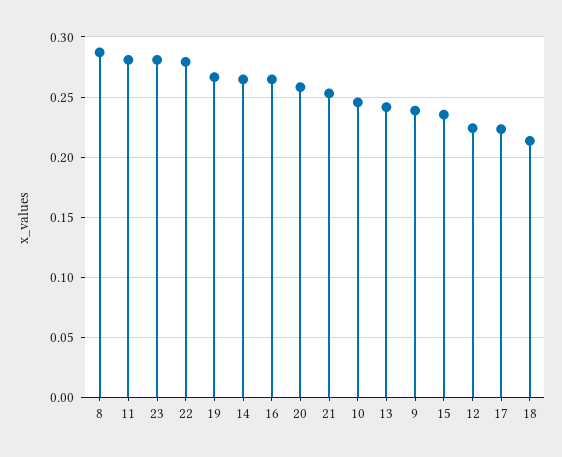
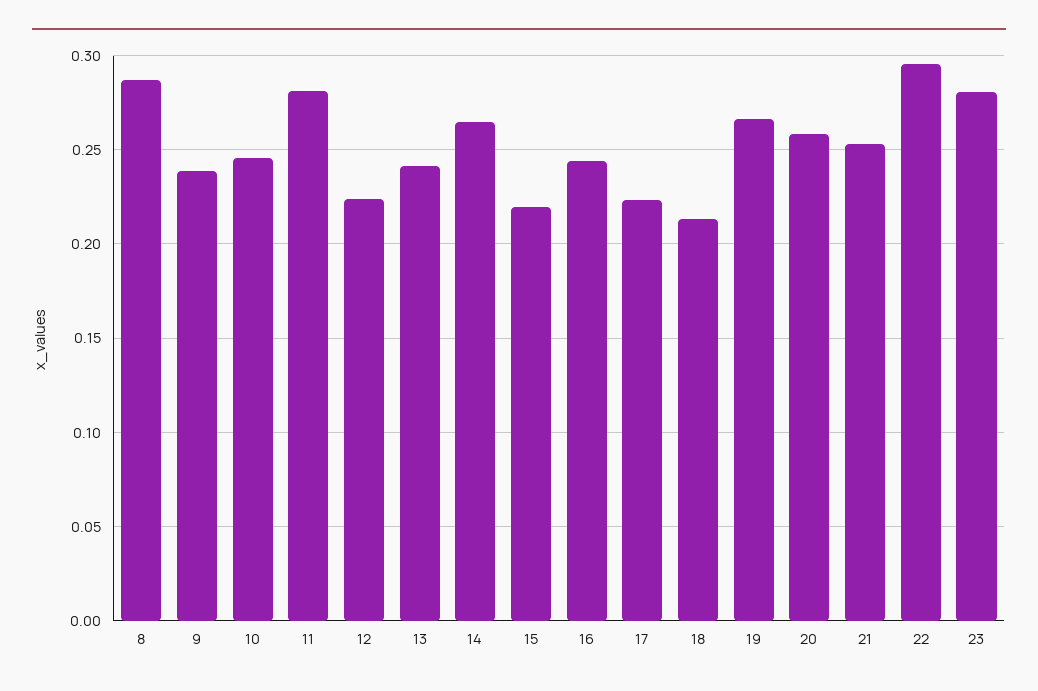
22: 0.28 -> 0.295
16: 0.265 -> 0.245
15: 0.235 -> 0.22

